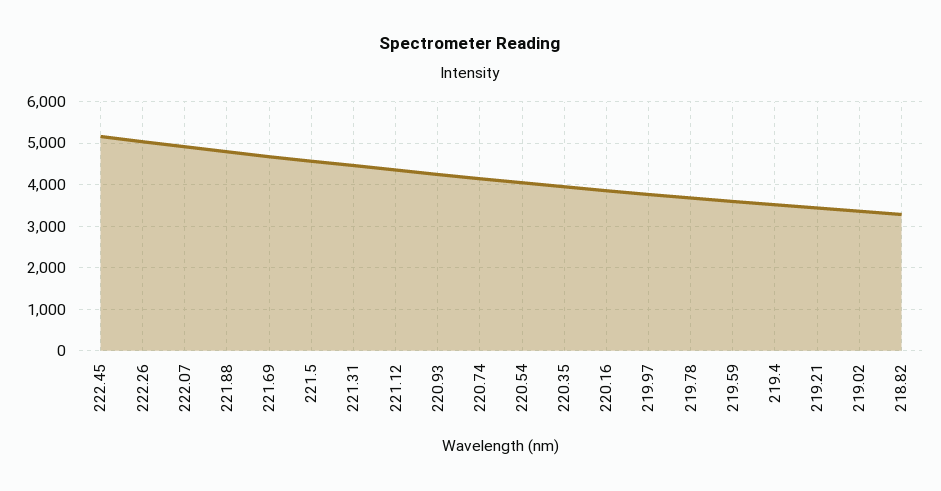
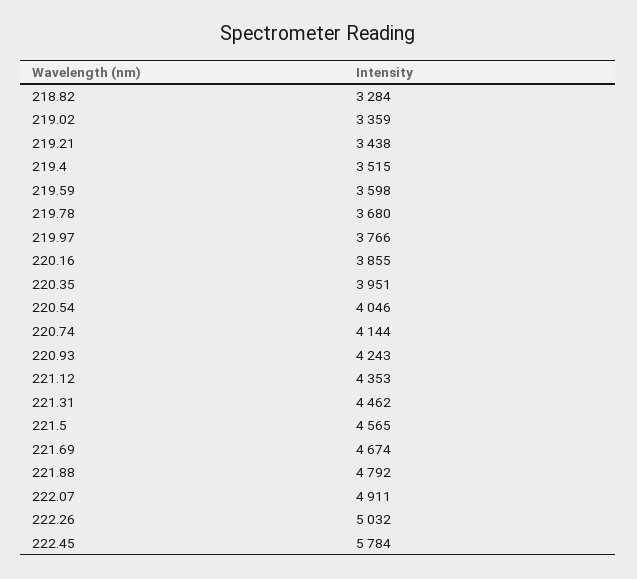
222.45: 5200 -> 5784

